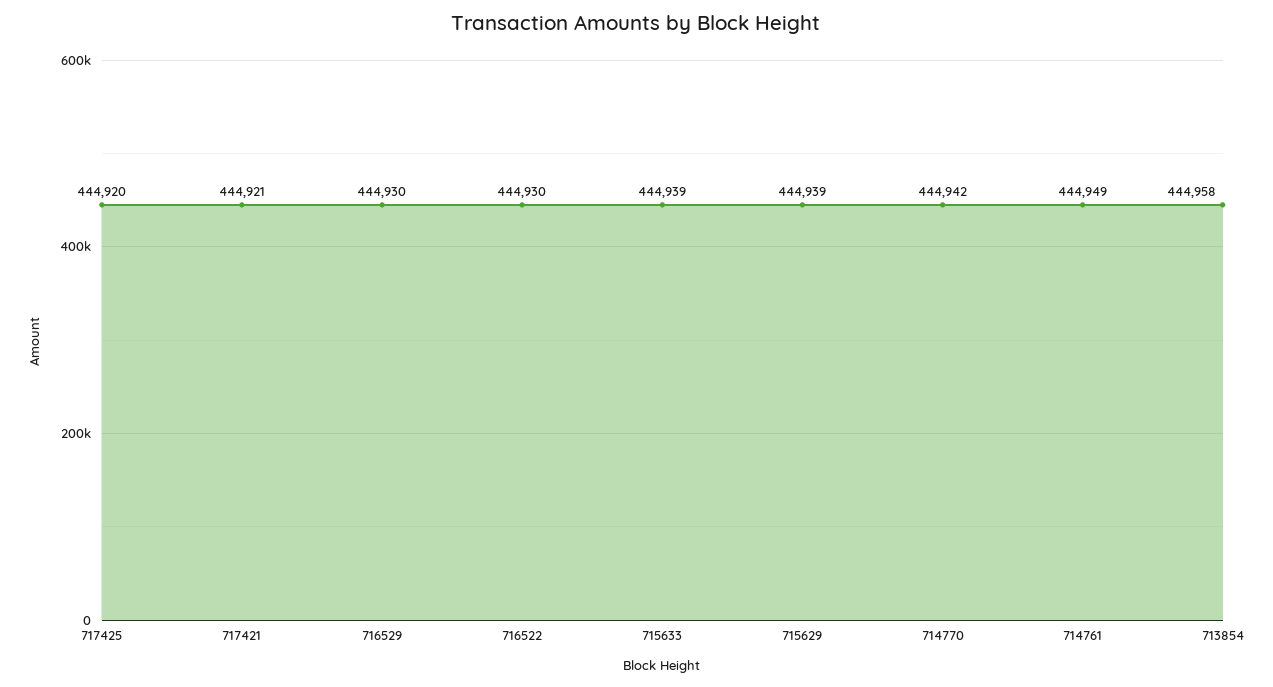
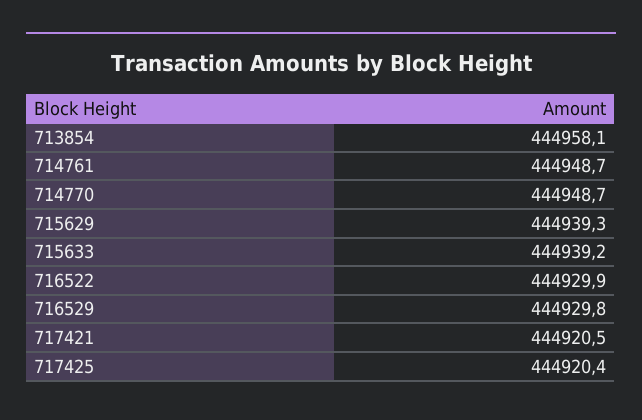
714770: 444942 -> 444948.7

